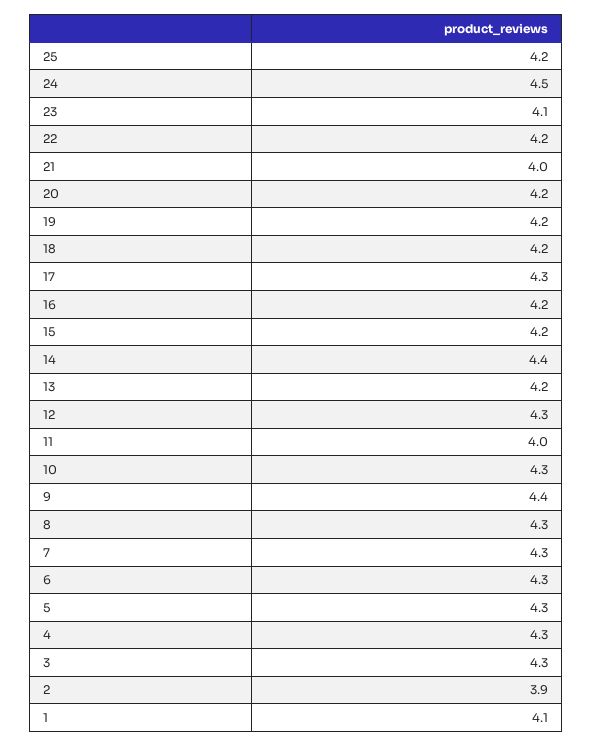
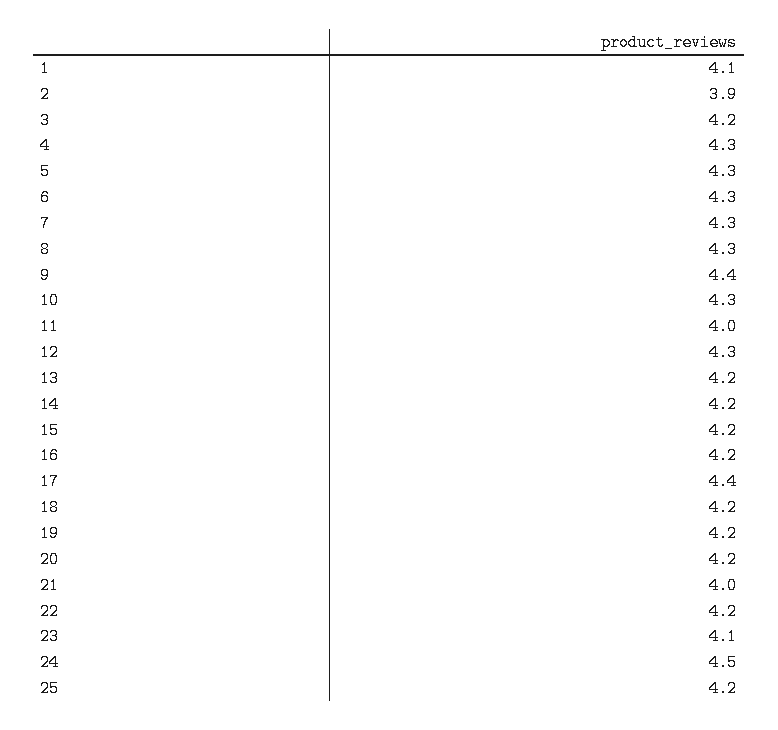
17: 4.3 -> 4.4
14: 4.4 -> 4.2
3: 4.3 -> 4.2

